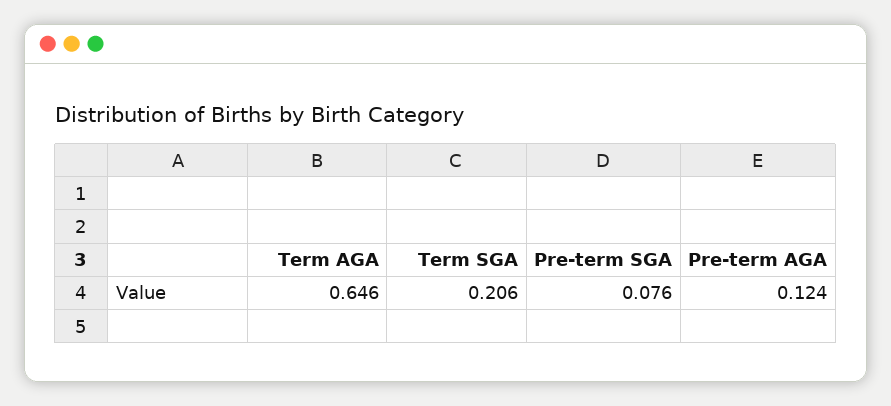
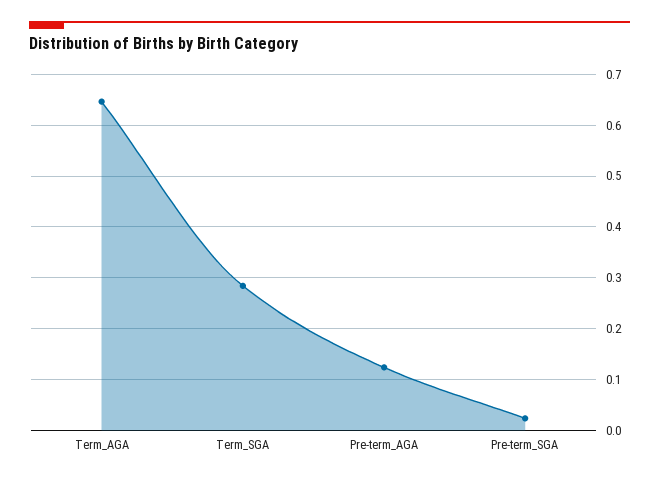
Term SGA: 0.206 -> 0.28
Pre-term SGA: 0.076 -> 0.02

